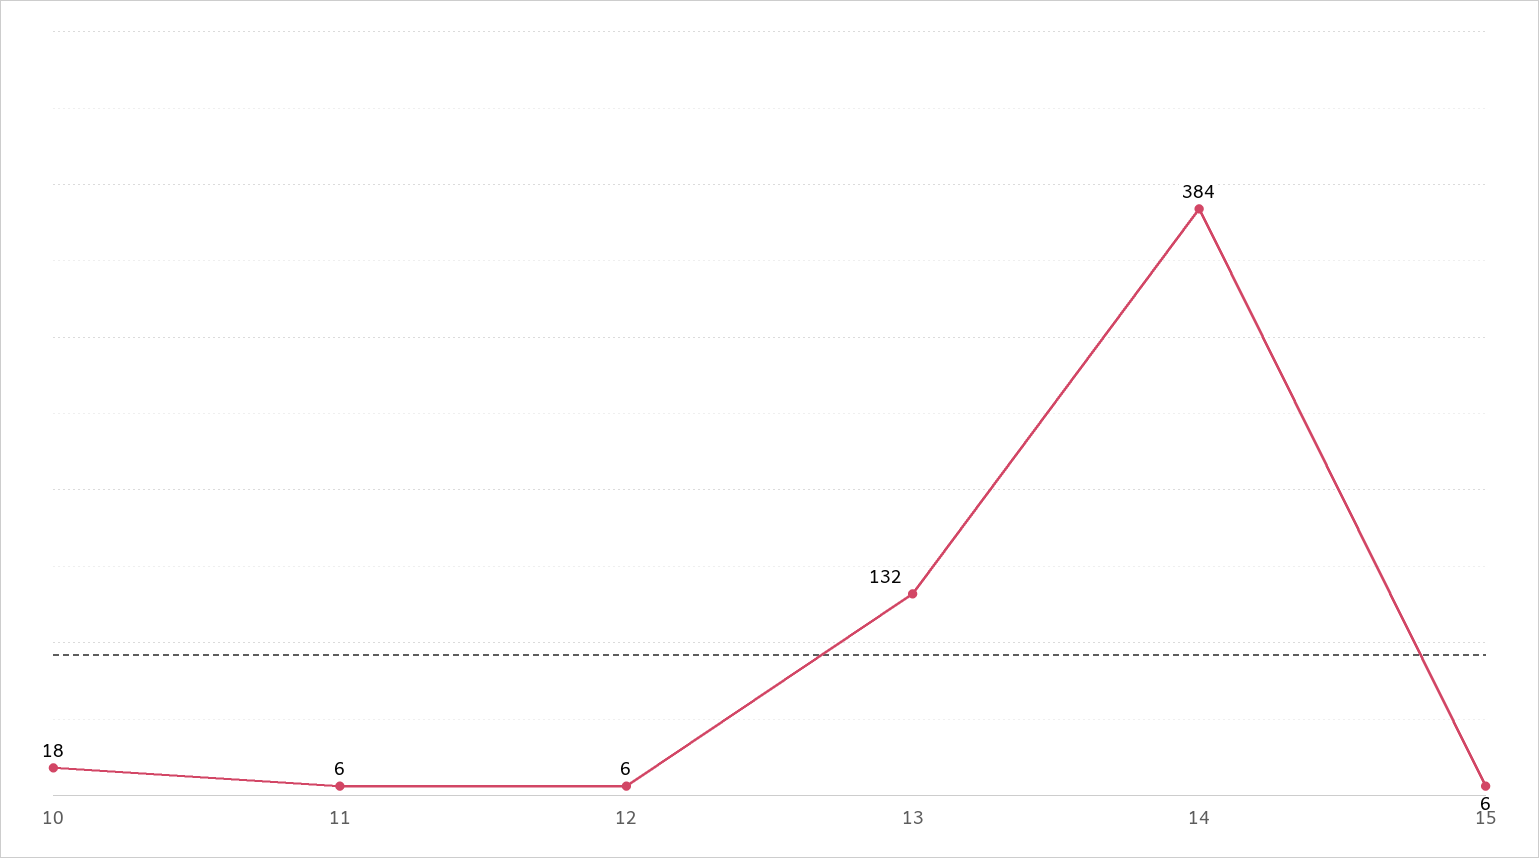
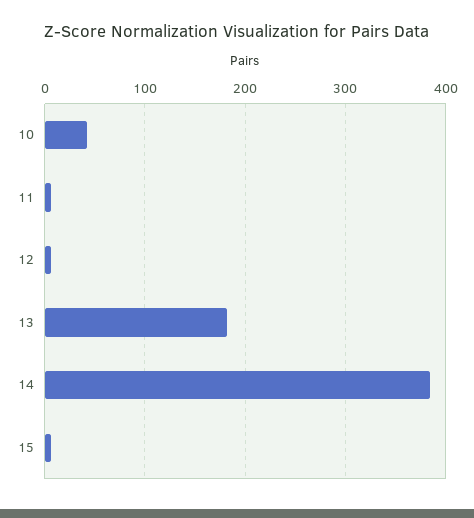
10: 18 -> 40
13: 132 -> 180

